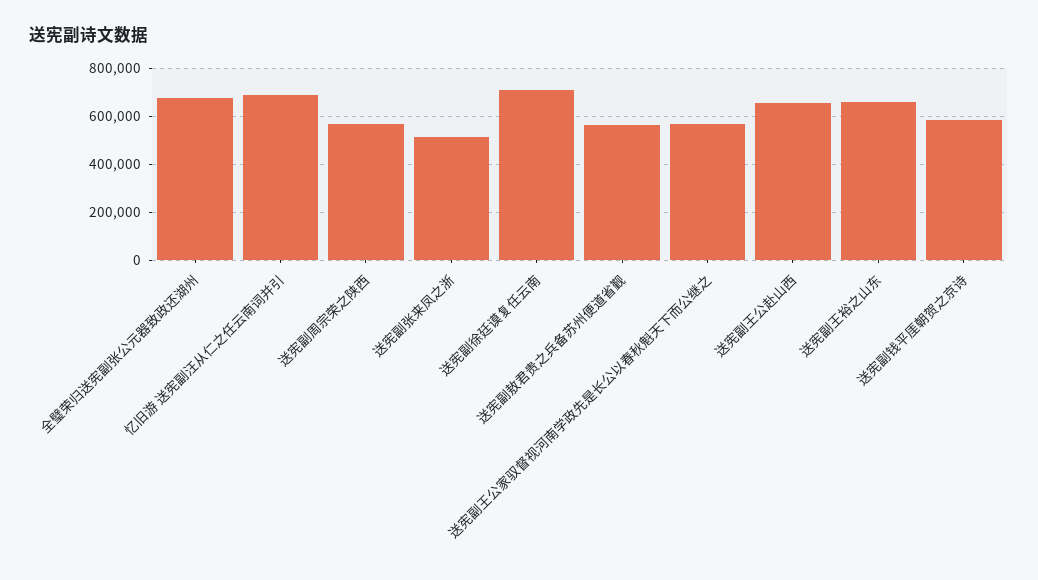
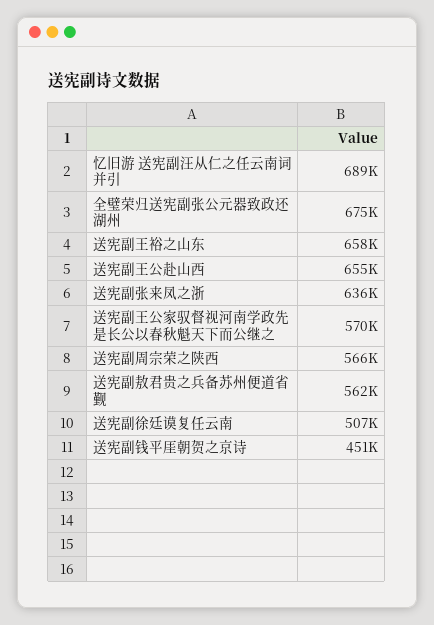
送宪副张来凤之浙: 500000 -> 636000
送宪副徐廷谟复任云南: 700000 -> 507000
送宪副钱平厓朝贺之京诗: 600000 -> 451000

